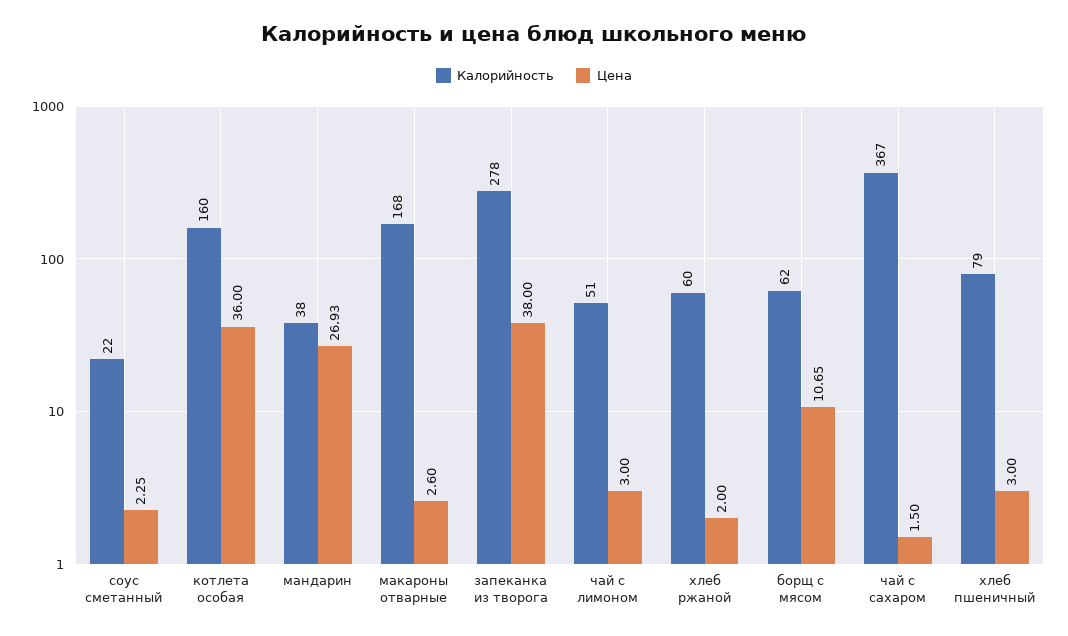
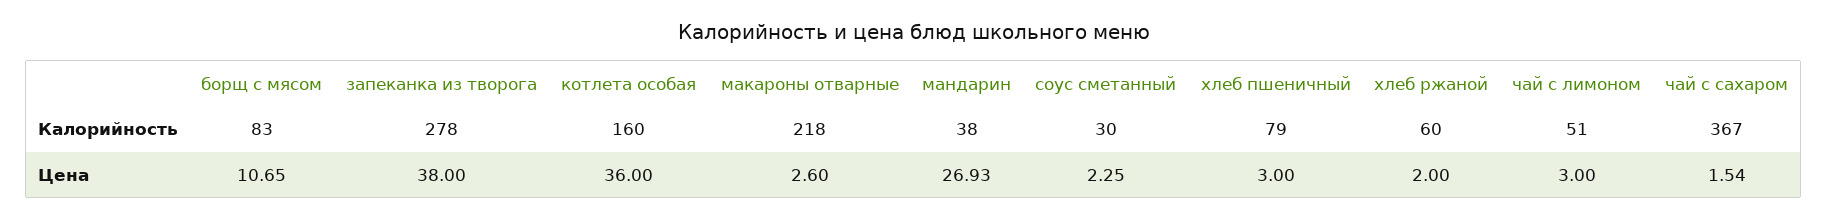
Калорийность, соус сметанный: 22 -> 30
Калорийность, макароны отварные: 168 -> 218
Калорийность, борщ с мясом: 62 -> 83
Цена, чай с сахаром: 1.5 -> 1.54

